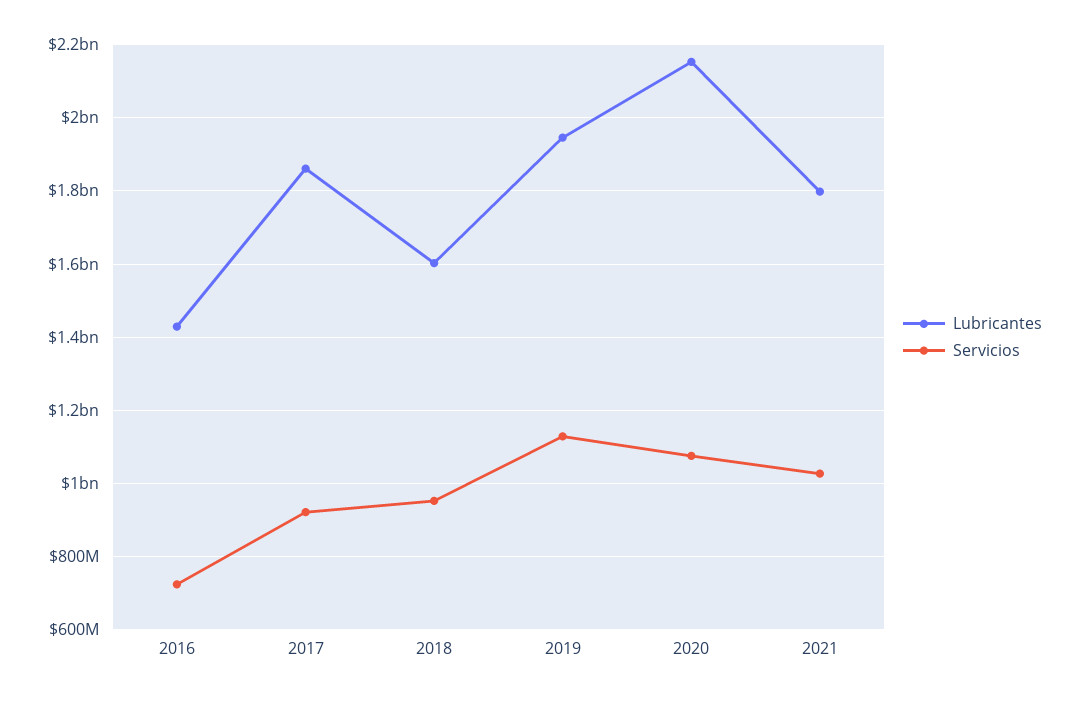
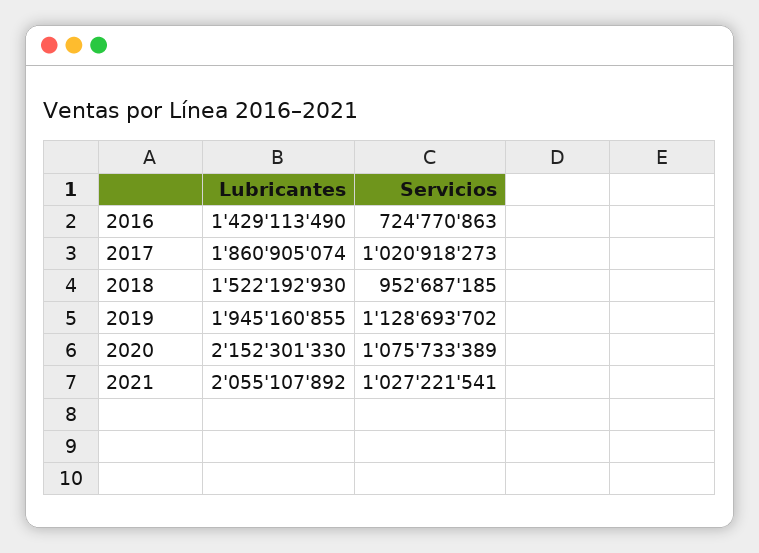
Servicios, 2017: 920000000 -> 1020918273
Lubricantes, 2018: 1600000000 -> 1522192930
Lubricantes, 2021: 1800000000 -> 2055107892

